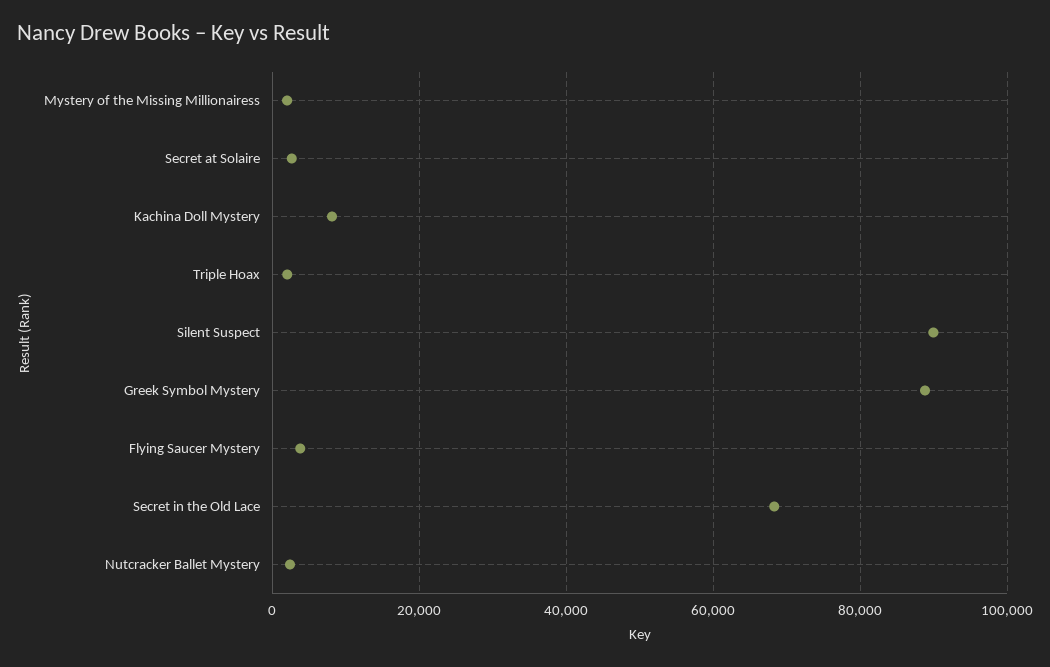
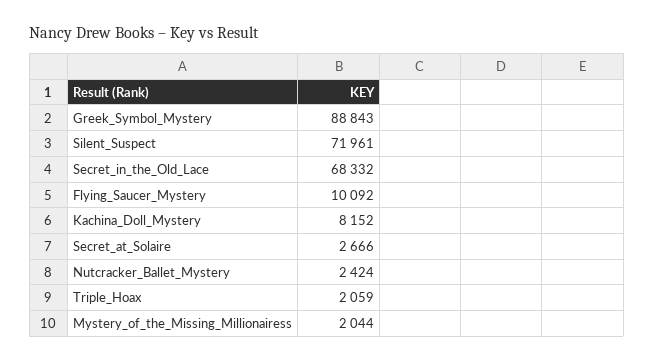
Silent Suspect: 90000 -> 71961
Flying Saucer Mystery: 4000 -> 10092

